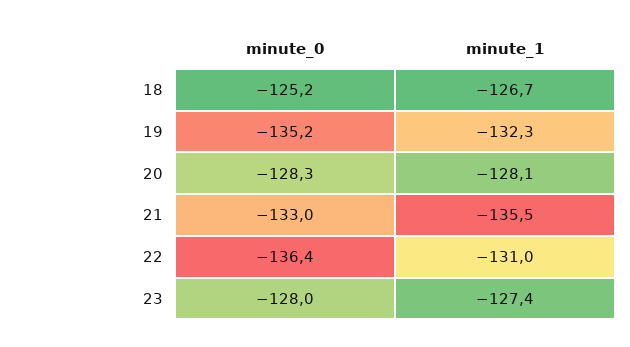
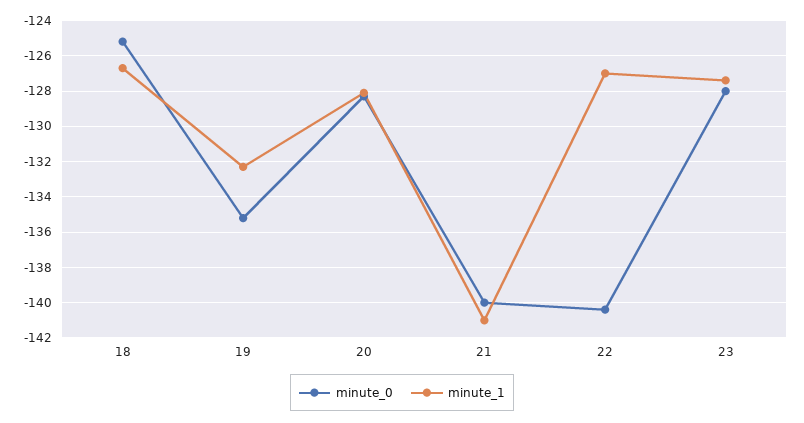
minute_0, 21: -133 -> -140
minute_1, 21: -135.5 -> -141
minute_0, 22: -136.4 -> -140.5
minute_1, 22: -131 -> -127

